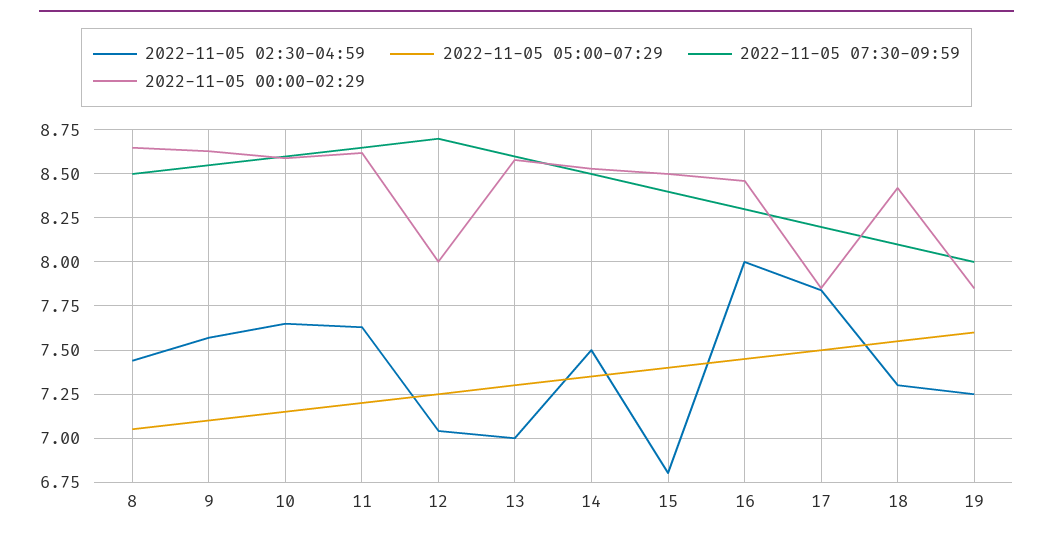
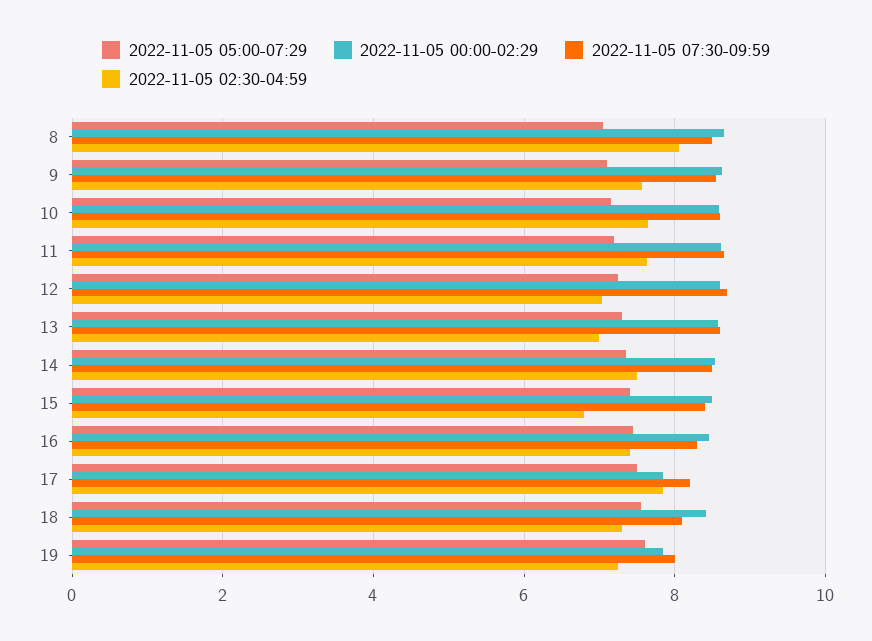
2022-11-05 02:30-04:59, 8: 7.45 -> 8
2022-11-05 00:00-02:29, 12: 8 -> 8.6
2022-11-05 02:30-04:59, 16: 8 -> 7.4

